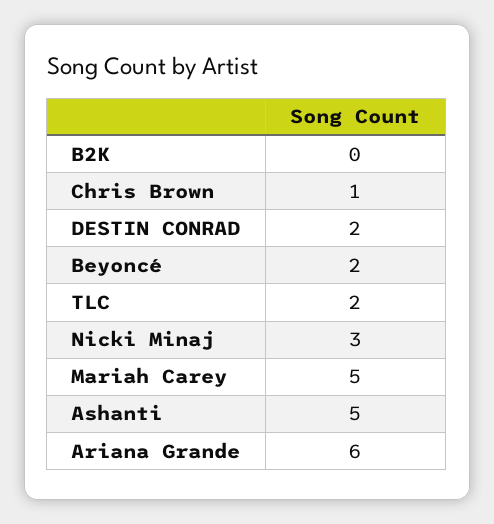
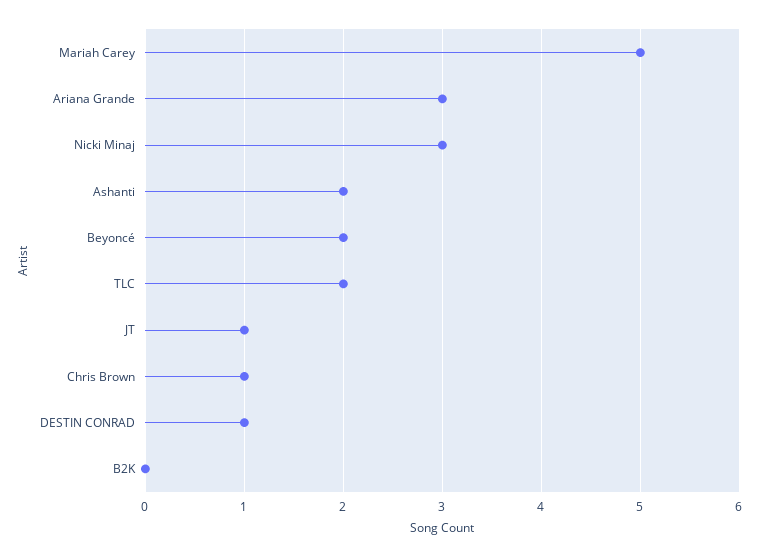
DESTIN CONRAD: 2 -> 1
Ashanti: 5 -> 2
Ariana Grande: 6 -> 3
JT: none -> 1

